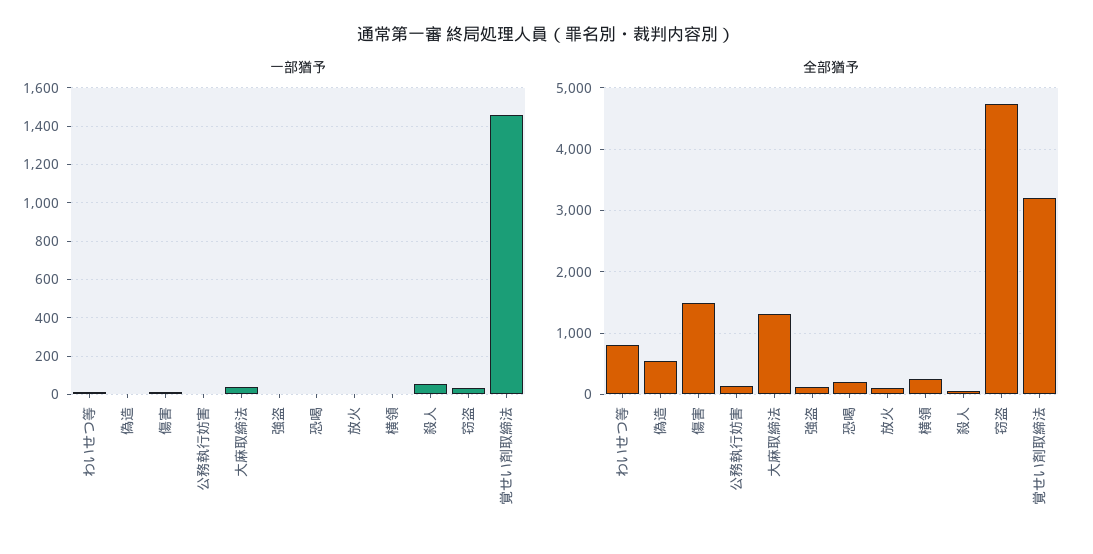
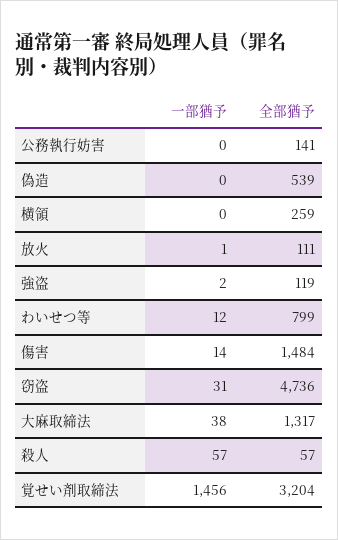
一部猶予, 恐喝: 0 -> none
全部猶予, 恐喝: 200 -> none

